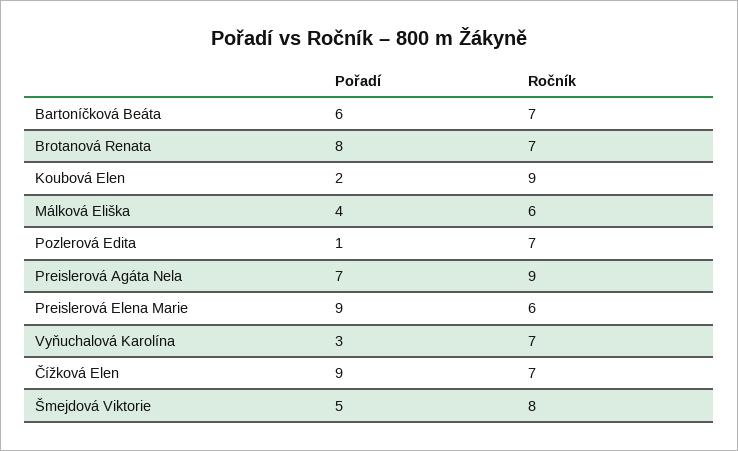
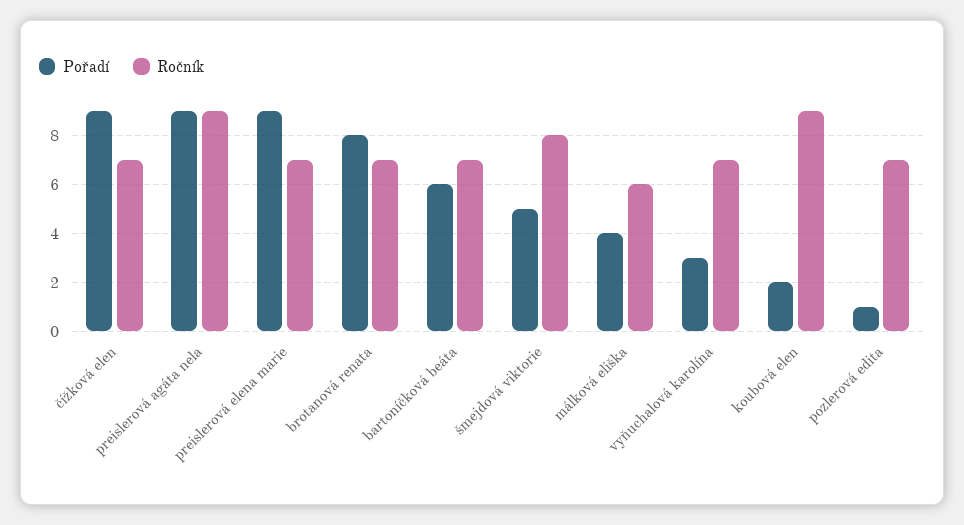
Pořadí, Preislerová Agáta Nela: 7 -> 9
Ročník, Preislerová Elena Marie: 6 -> 7

